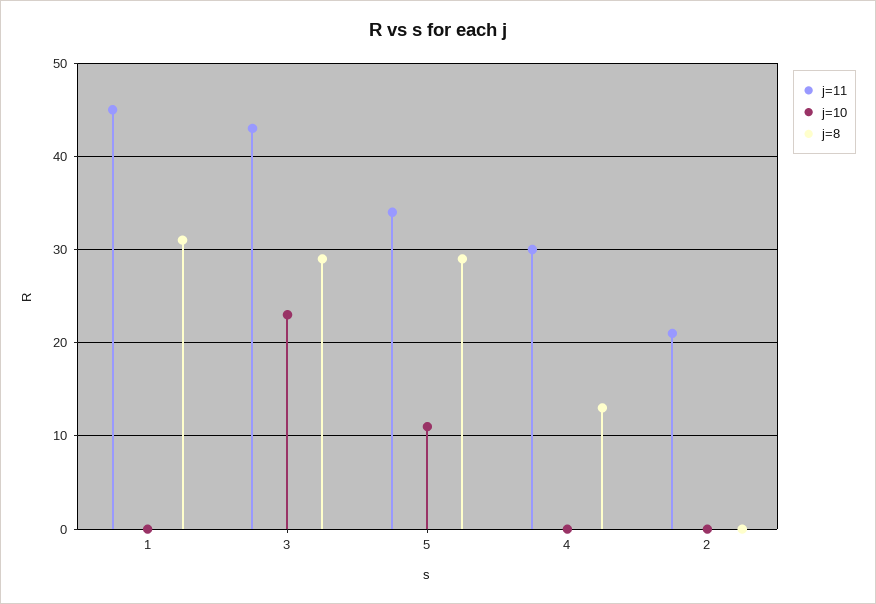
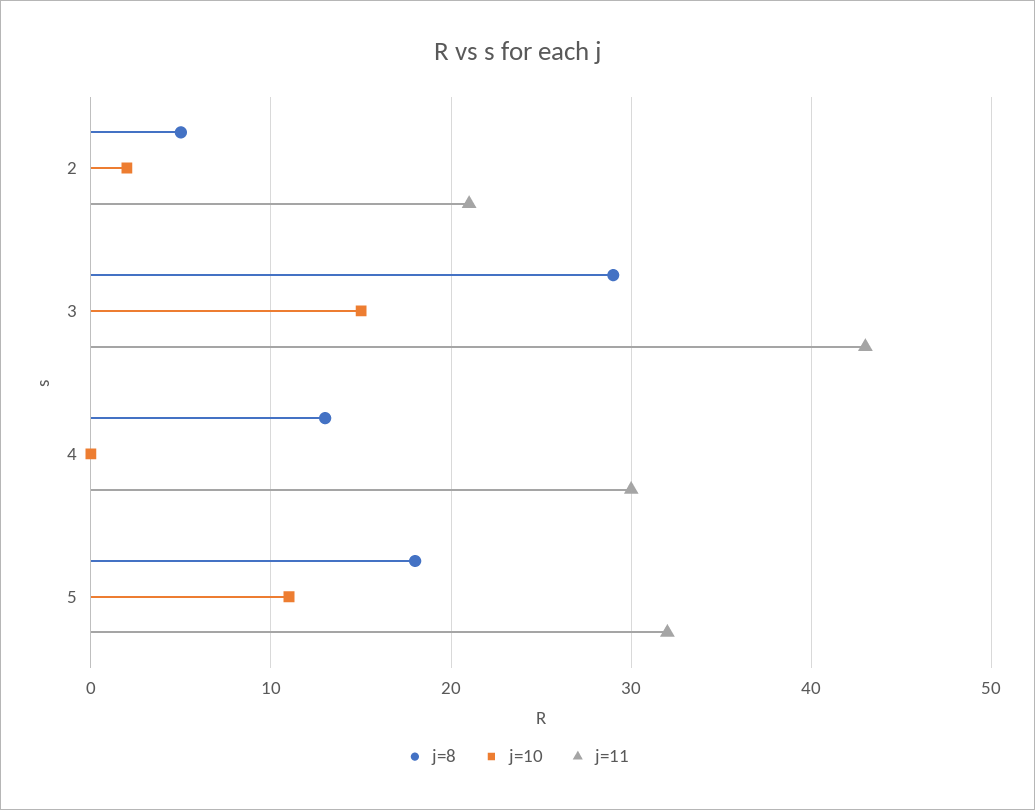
j=11, 1: 45 -> none
j=10, 1: 0 -> none
j=8, 1: 31 -> none
j=10, 3: 23 -> 15
j=11, 5: 34 -> 32
j=8, 5: 29 -> 18
j=10, 2: 0 -> 2
j=8, 2: 0 -> 5

